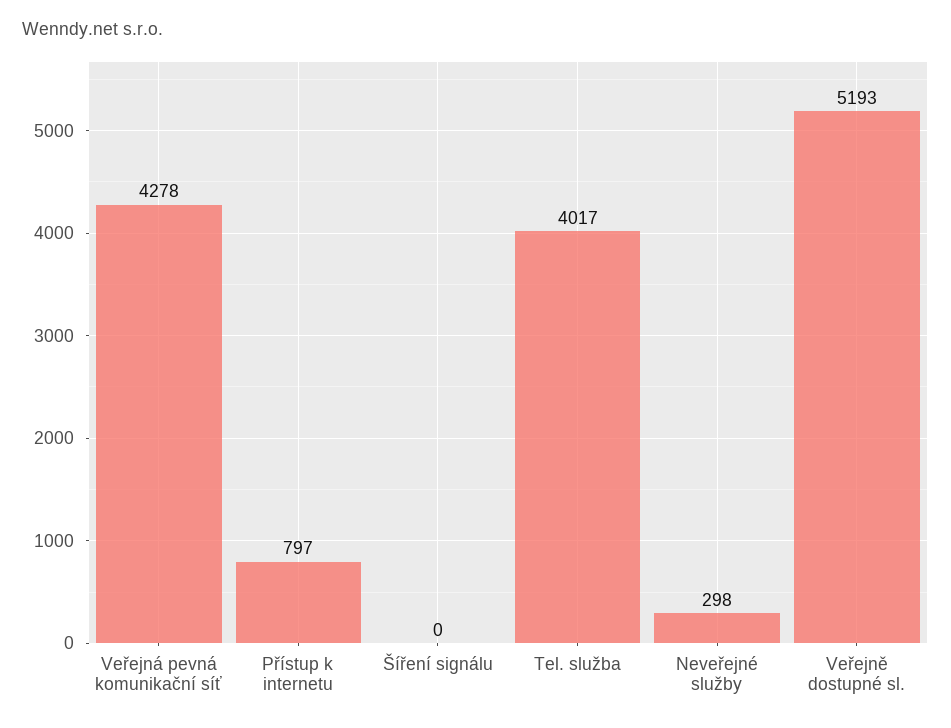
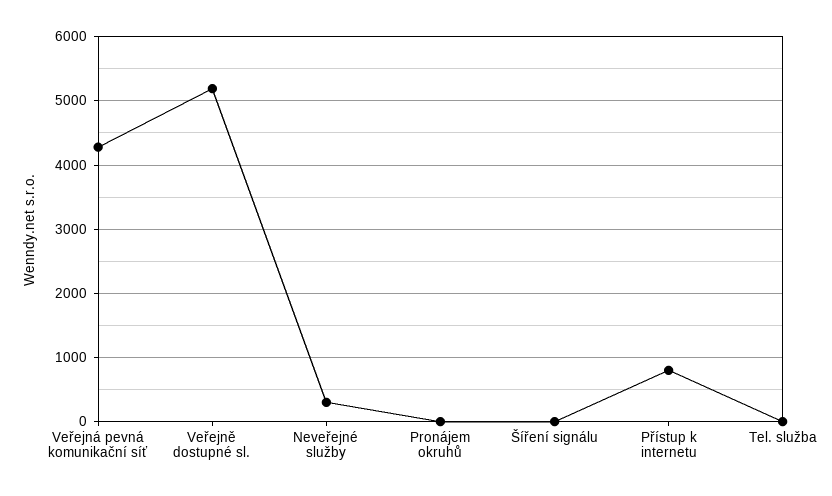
Tel. služba: 4017 -> 0
Pronájem okruhů: none -> 0

